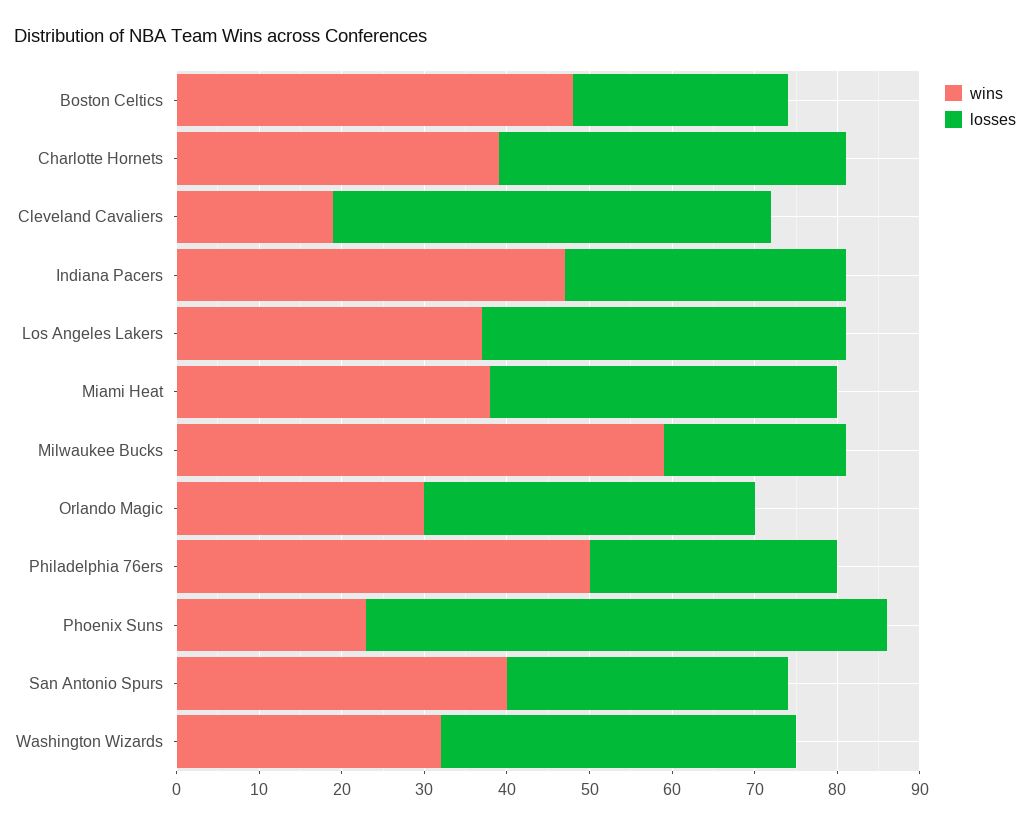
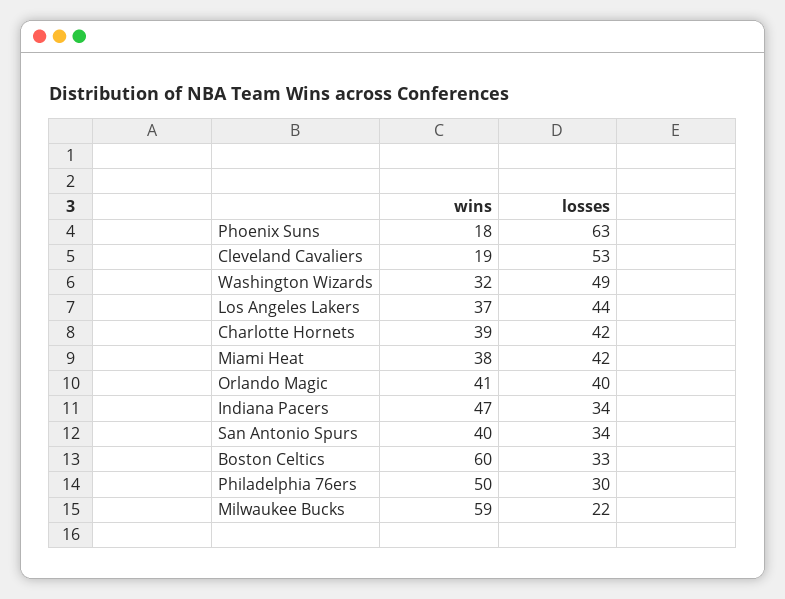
wins, Boston Celtics: 48 -> 60
losses, Boston Celtics: 26 -> 33
wins, Orlando Magic: 30 -> 41
wins, Phoenix Suns: 23 -> 18
losses, Washington Wizards: 43 -> 49

